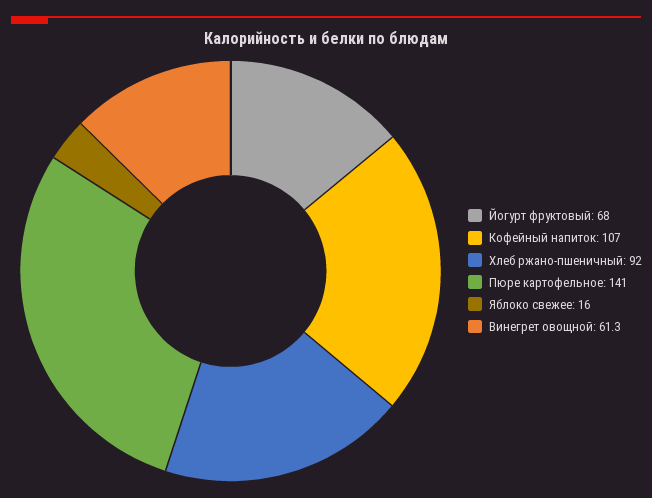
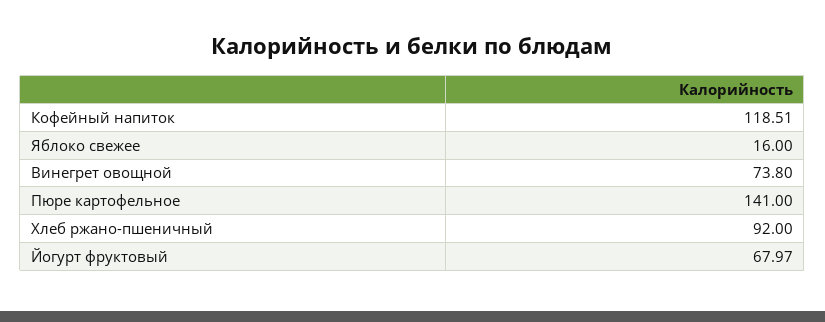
Кофейный напиток: 107 -> 118.51
Винегрет овощной: 61.3 -> 73.8

